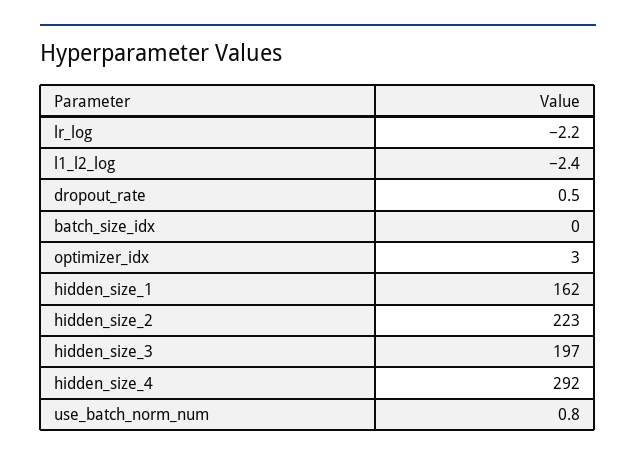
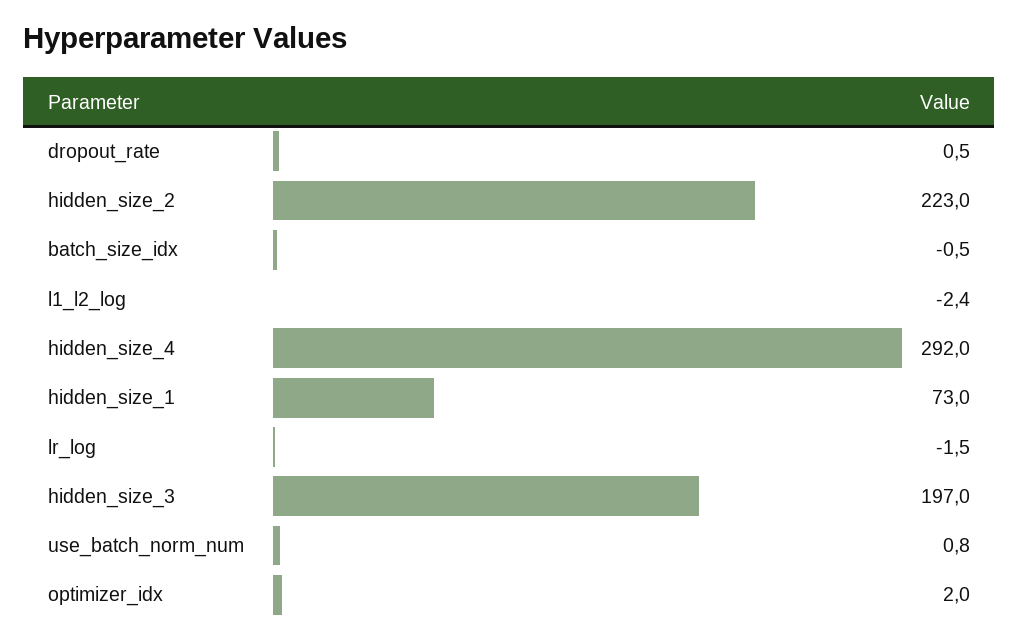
lr_log: -2.2 -> -1.5
batch_size_idx: 0 -> -0.5
optimizer_idx: 3 -> 2
hidden_size_1: 162 -> 73

